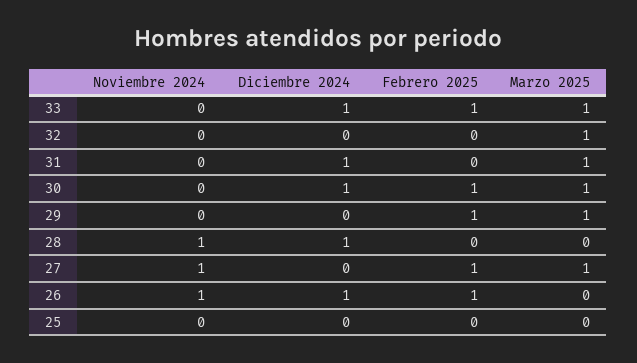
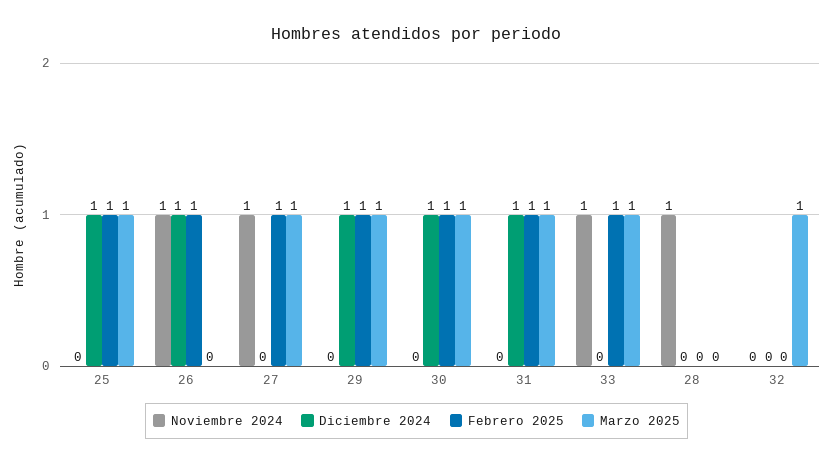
Noviembre 2024, 33: 0 -> 1
Diciembre 2024, 33: 1 -> 0
Febrero 2025, 31: 0 -> 1
Diciembre 2024, 29: 0 -> 1
Diciembre 2024, 28: 1 -> 0
Diciembre 2024, 25: 0 -> 1
Febrero 2025, 25: 0 -> 1
Marzo 2025, 25: 0 -> 1

